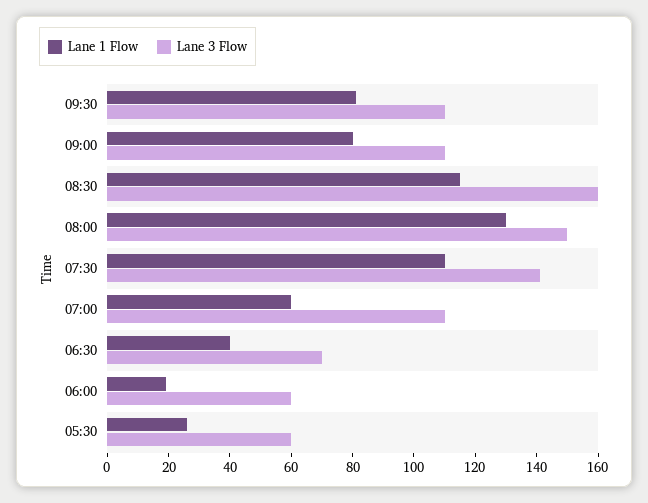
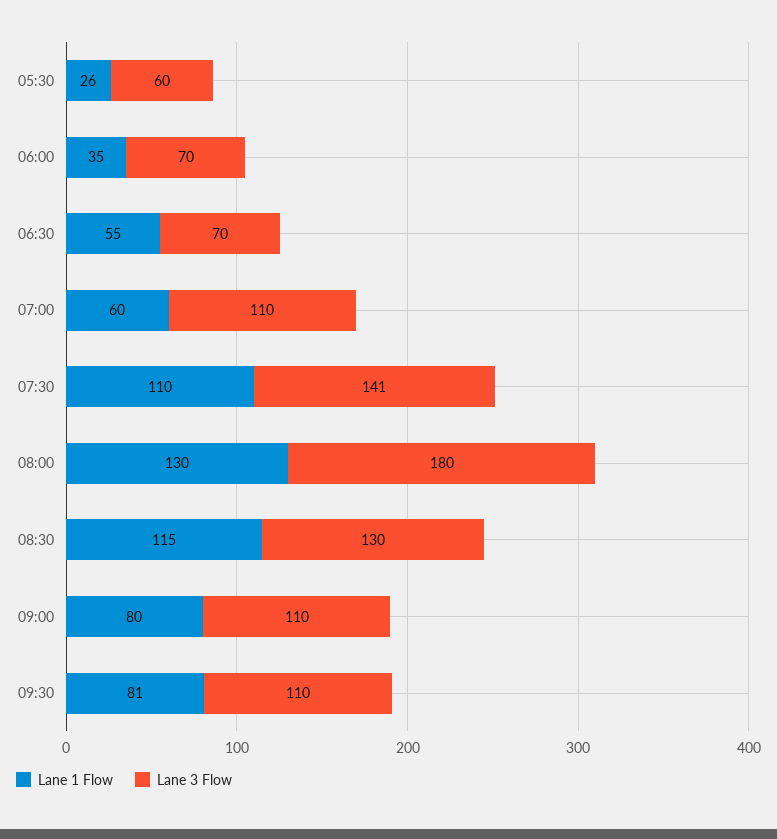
Lane 3 Flow, 08:30: 160 -> 130
Lane 3 Flow, 08:00: 150 -> 180
Lane 1 Flow, 06:30: 40 -> 55
Lane 1 Flow, 06:00: 20 -> 35
Lane 3 Flow, 06:00: 60 -> 70

